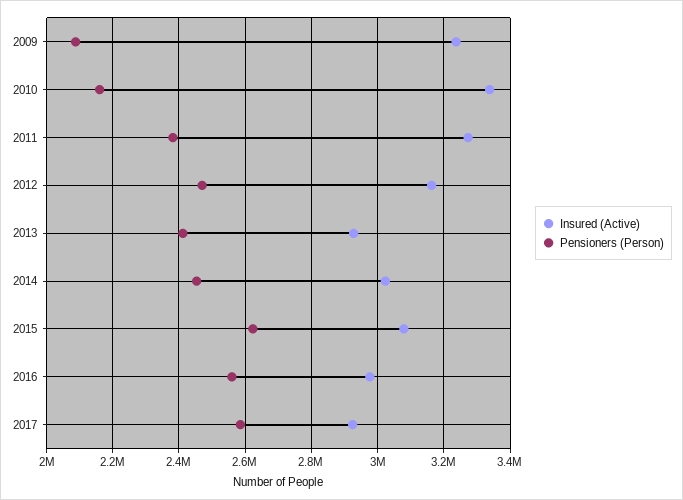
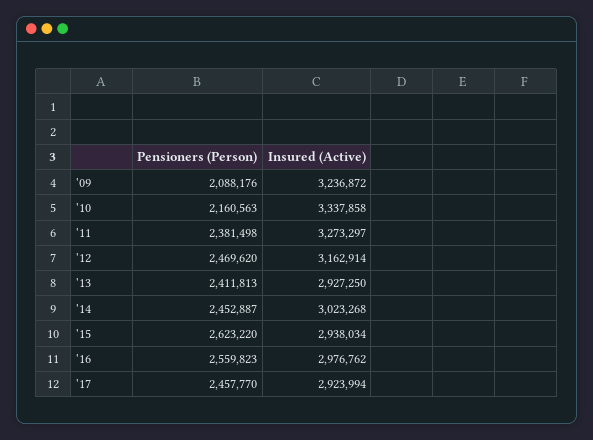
Insured (Active), 2015: 3080000 -> 2938034
Pensioners (Person), 2017: 2580000 -> 2457770

